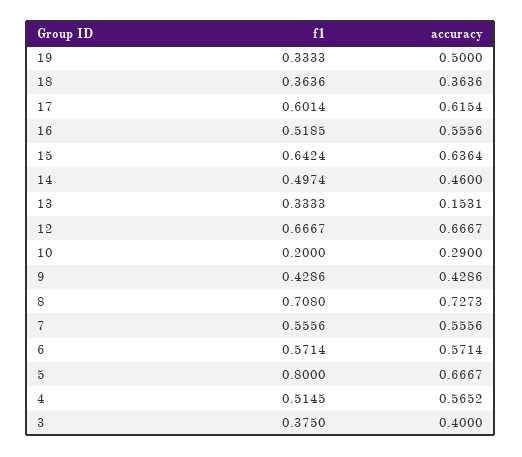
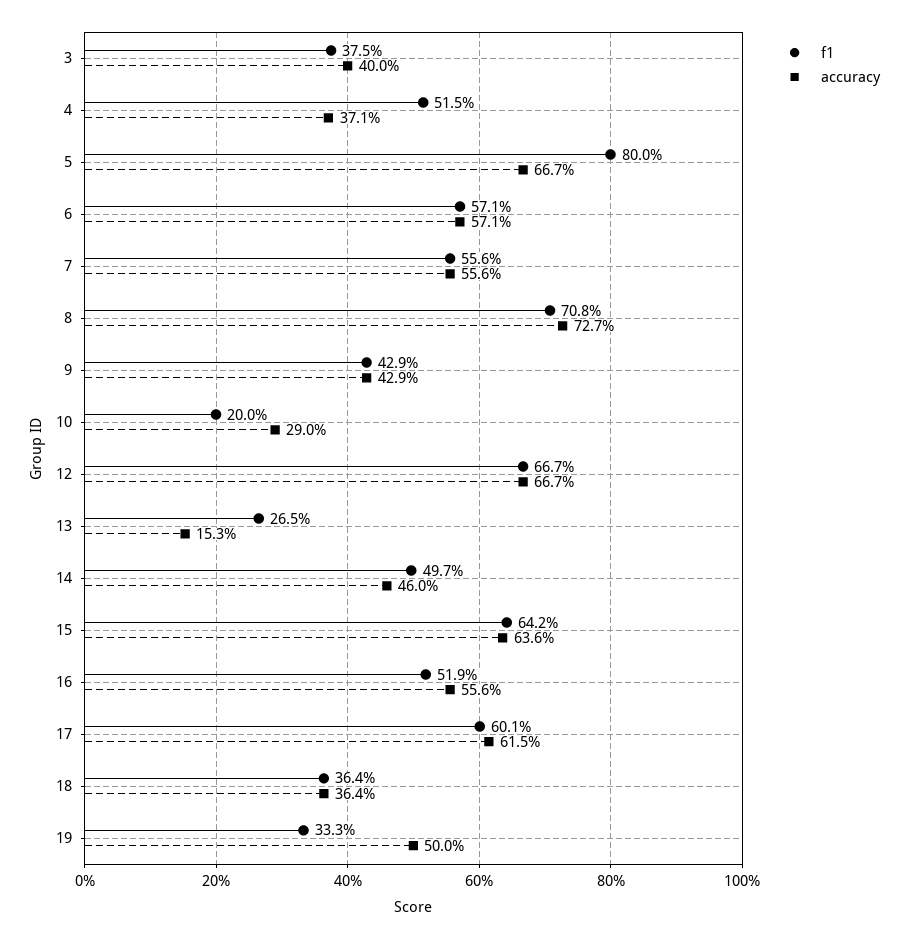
f1, 13: 0.3333 -> 0.265
accuracy, 4: 0.5652 -> 0.371

